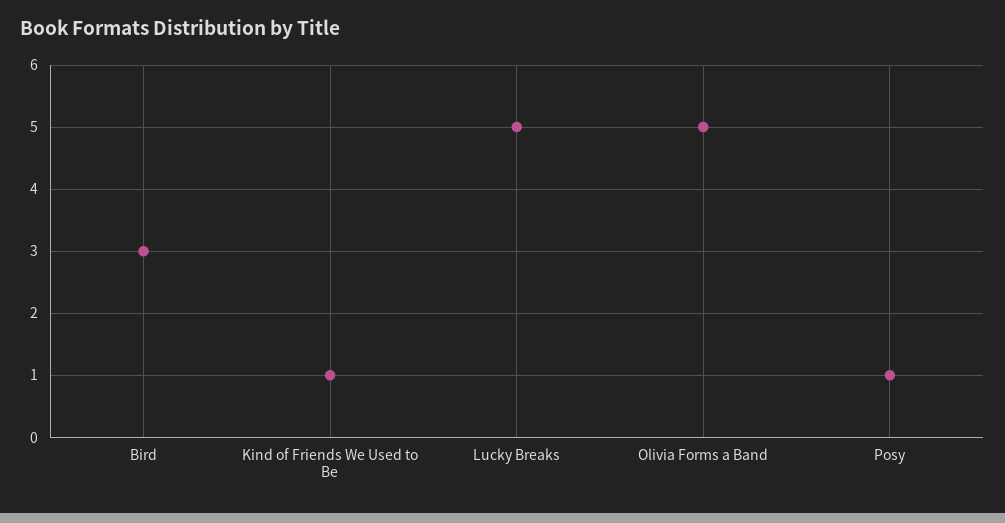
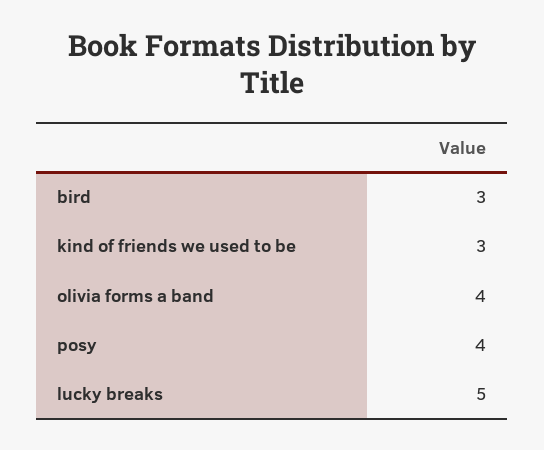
Kind of Friends We Used to Be: 1 -> 3
Olivia Forms a Band: 5 -> 4
Posy: 1 -> 4

